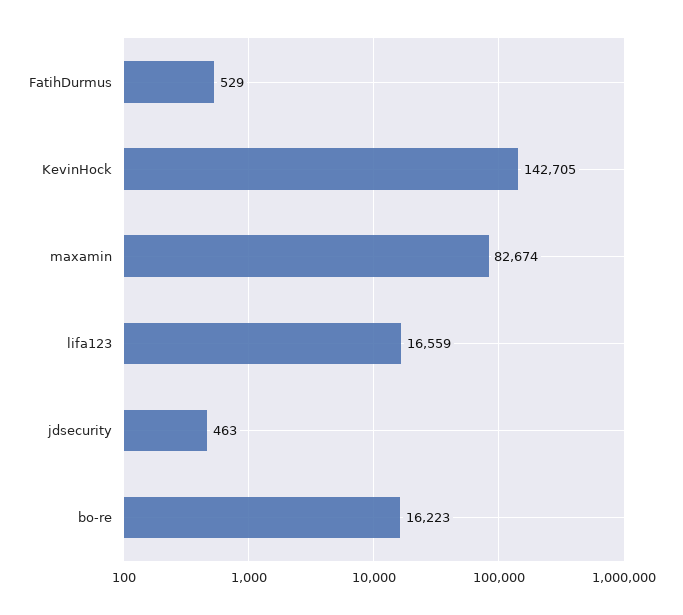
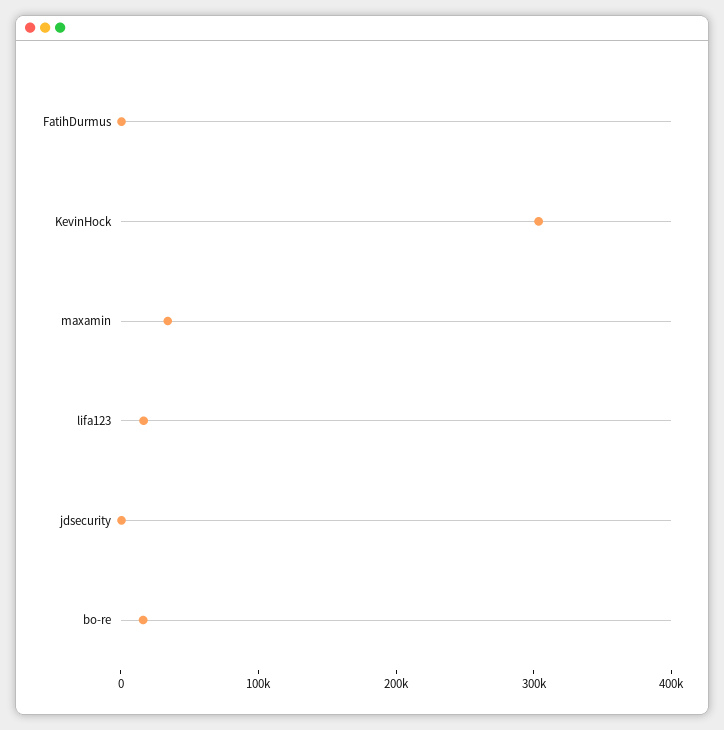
KevinHock: 142705 -> 300000
maxamin: 82674 -> 40000

